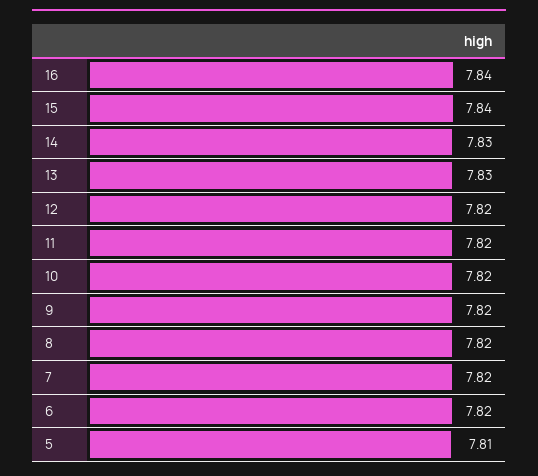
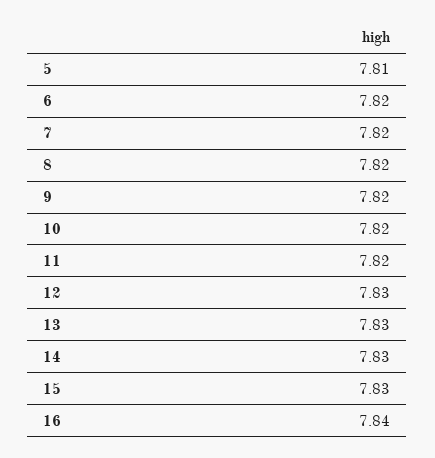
15: 7.84 -> 7.83
12: 7.82 -> 7.83

